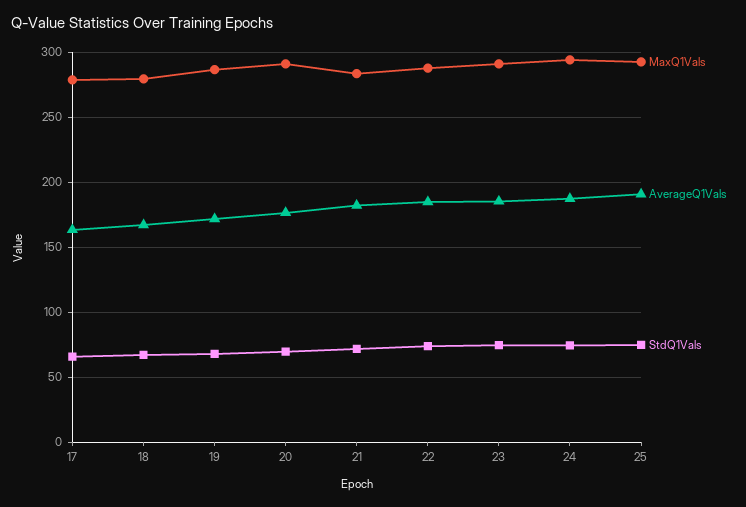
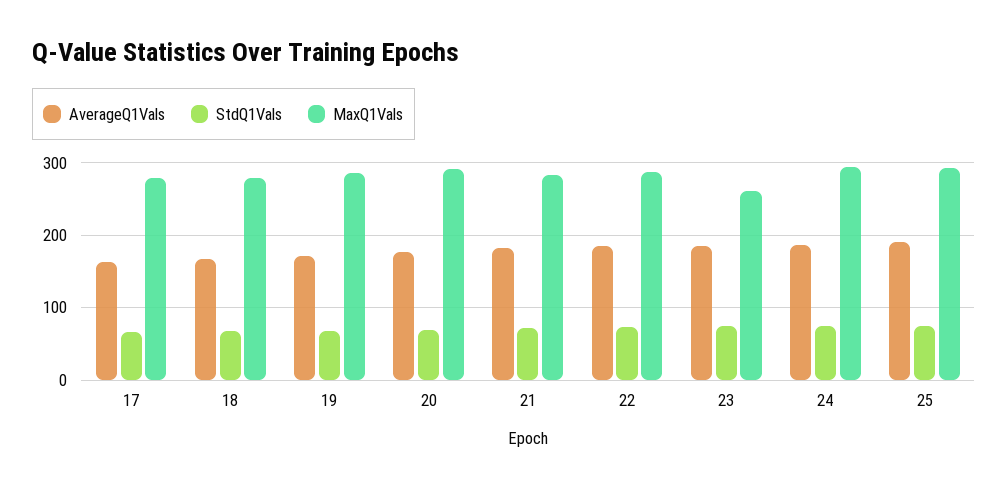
MaxQ1Vals, 23: 290 -> 260

